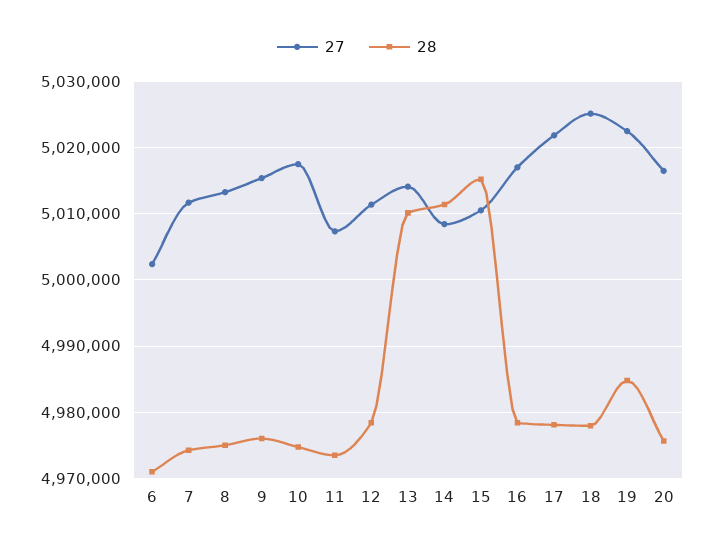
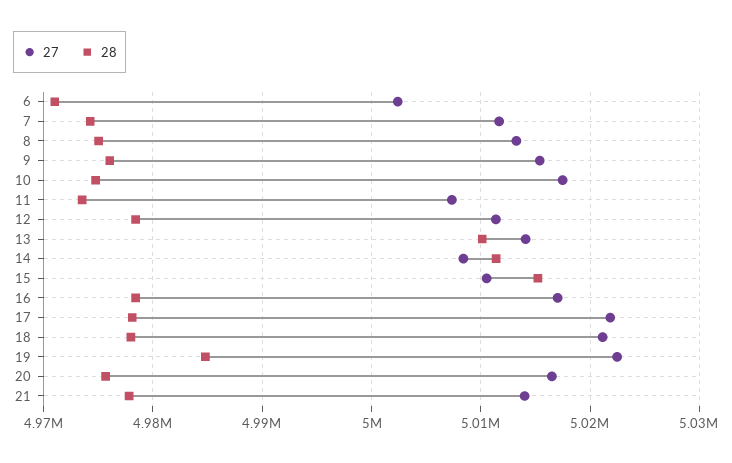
27, 18: 5025000 -> 5021000
27, 21: none -> 5014000
28, 21: none -> 4978000

